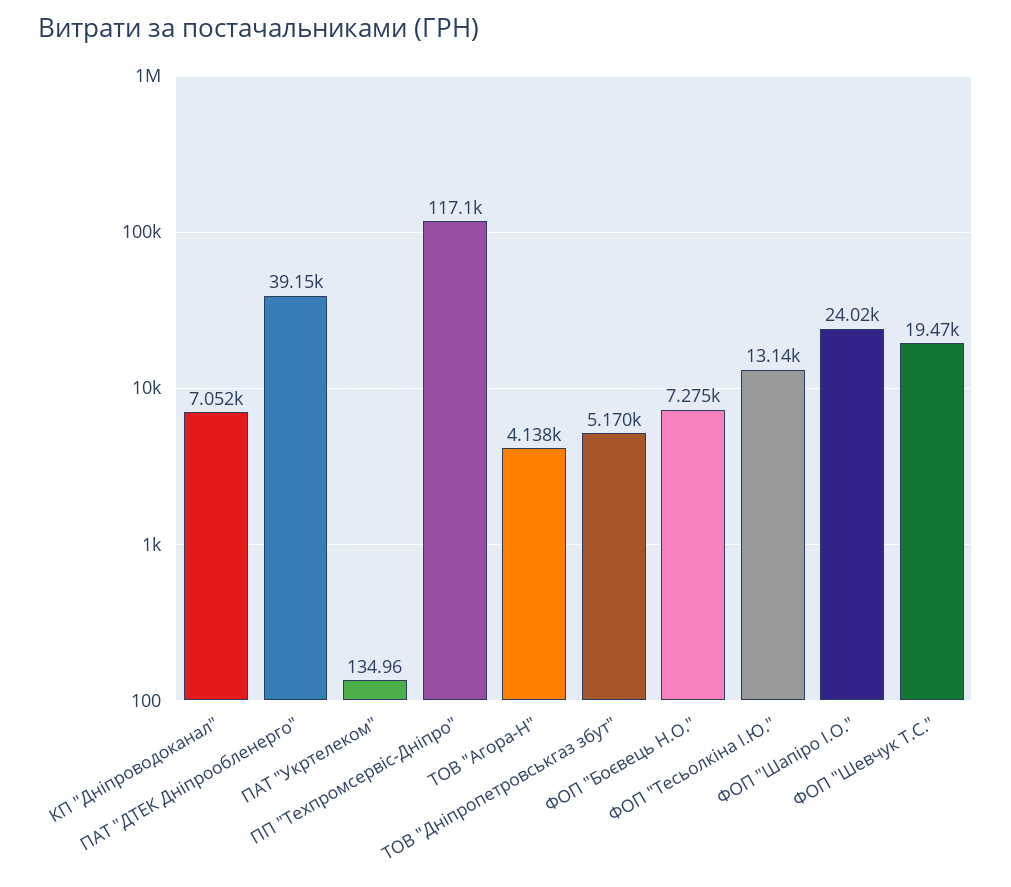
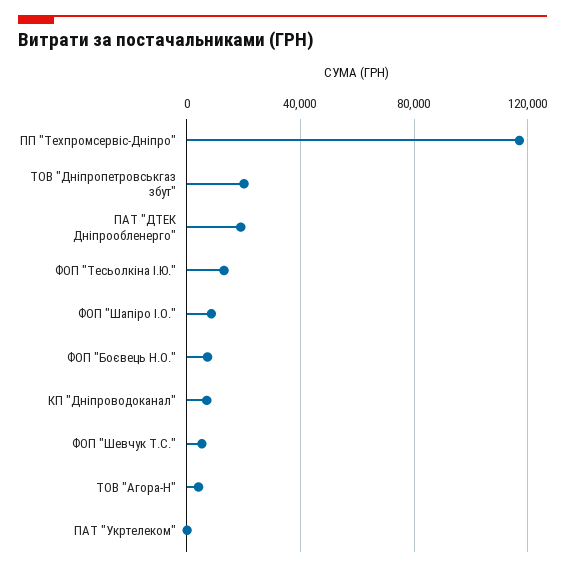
ПАТ "ДТЕК Дніпрообленерго": 39150 -> 20000
ТОВ "Дніпропетровськгаз збут": 5170 -> 20000
ФОП "Шапіро І.О.": 24020 -> 10000
ФОП "Шевчук Т.С.": 19470 -> 5000

